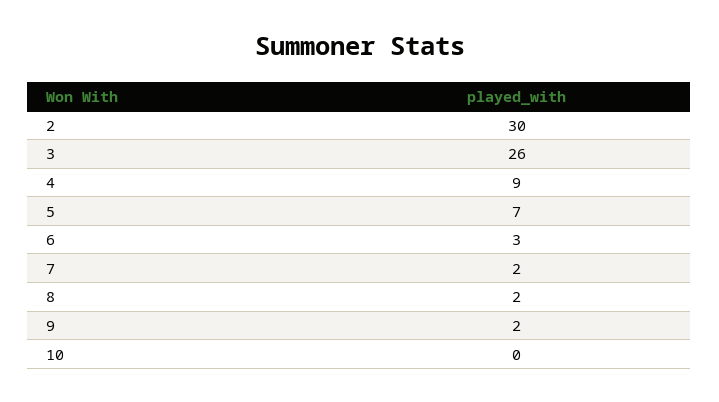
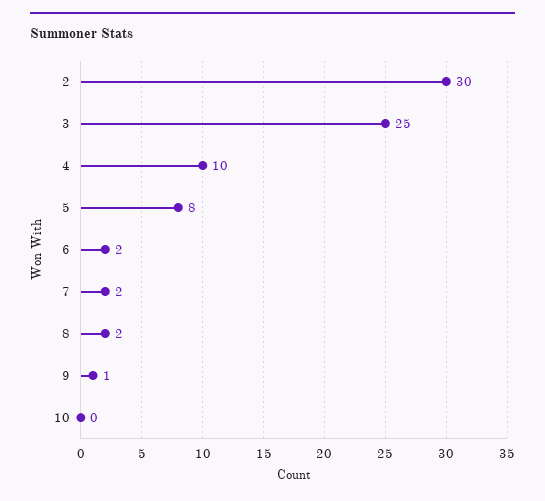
3: 26 -> 25
4: 9 -> 10
5: 7 -> 8
6: 3 -> 2
9: 2 -> 1

